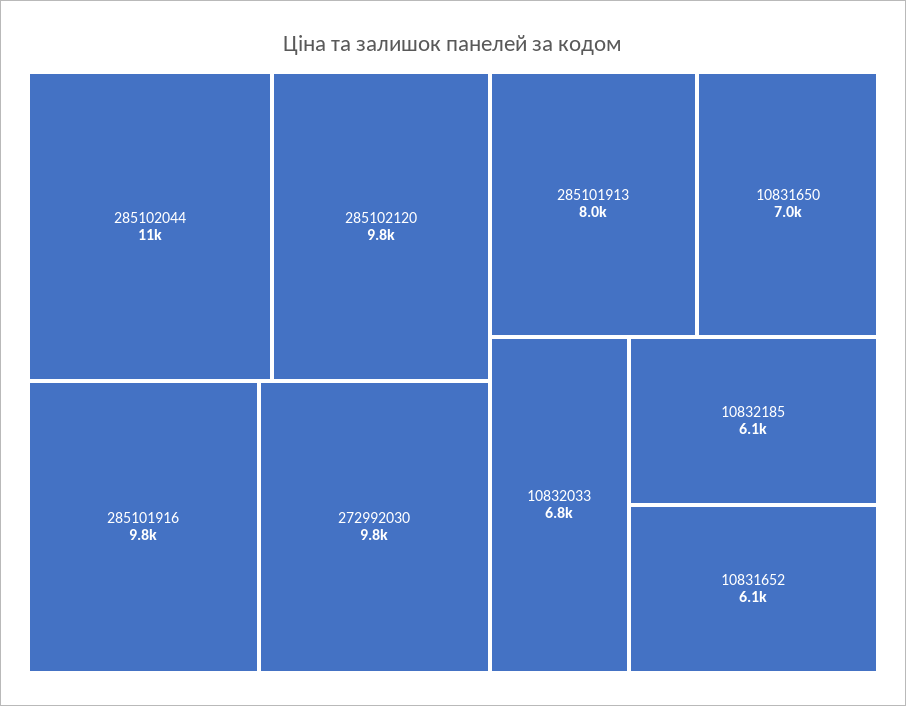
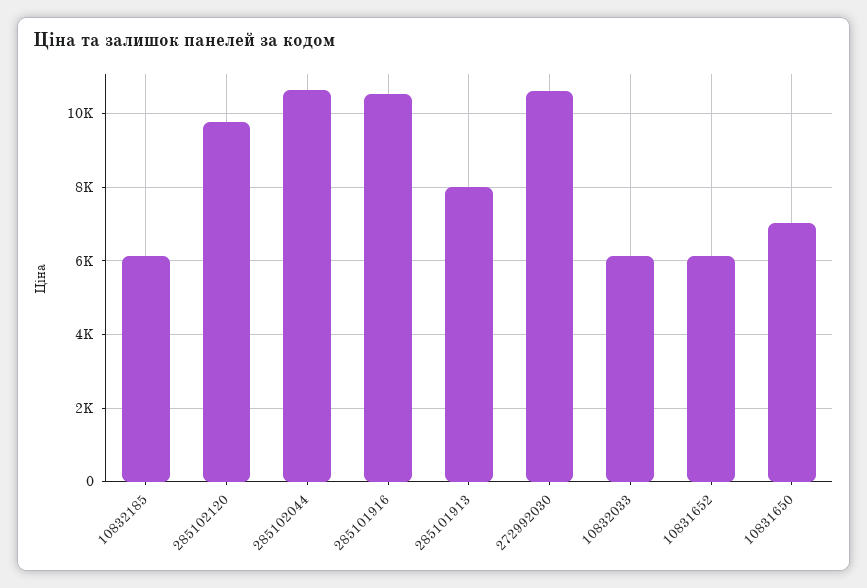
285101916: 9800 -> 10600
272992030: 9800 -> 10600
10832033: 6800 -> 6200

